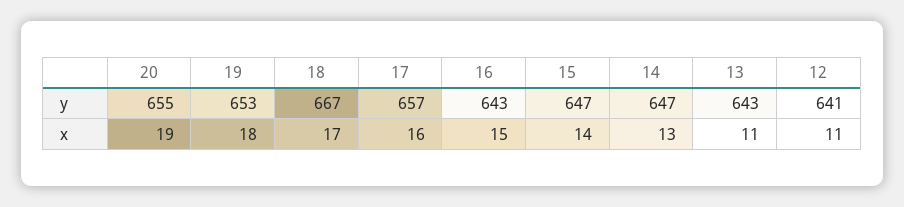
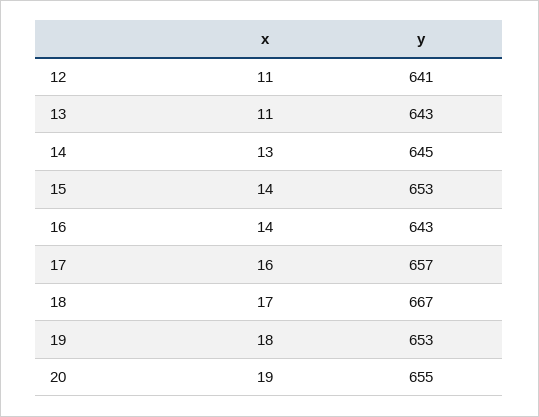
15, y: 647 -> 653
14, y: 647 -> 645
16, x: 15 -> 14

